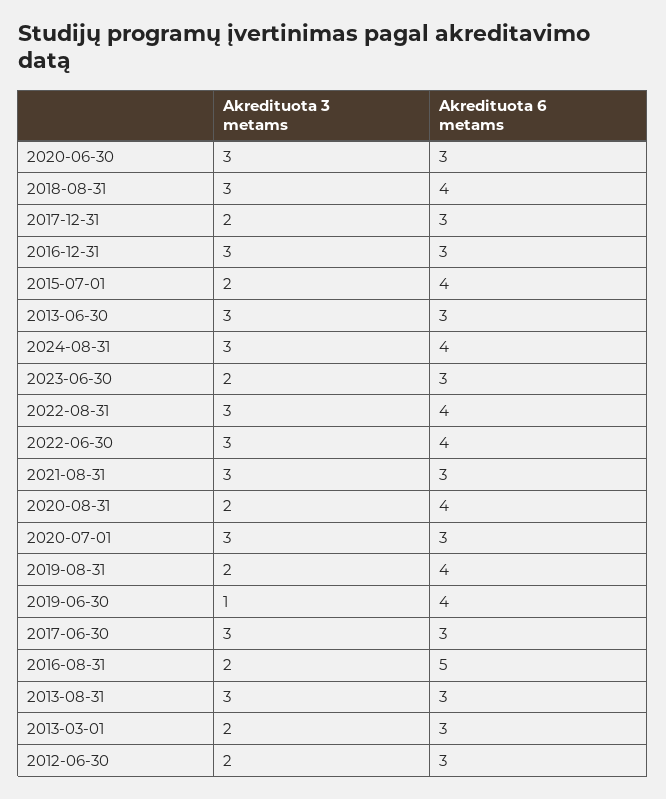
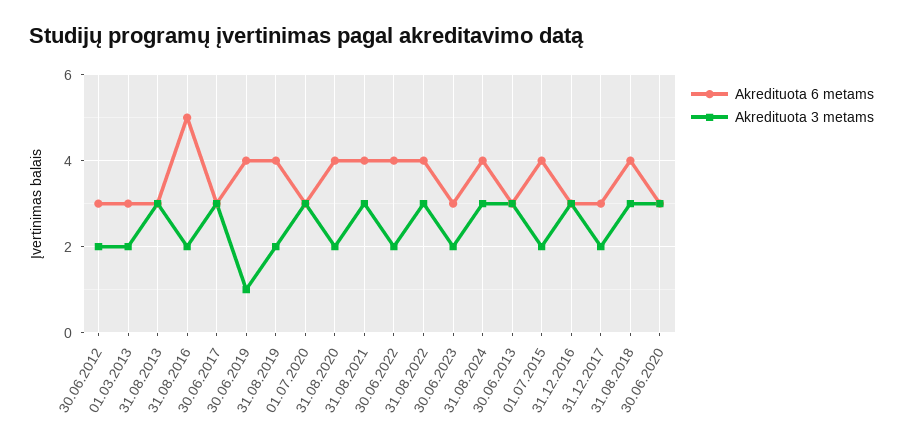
Akredituota 3 metams, 2022-06-30: 3 -> 2
Akredituota 6 metams, 2021-08-31: 3 -> 4

